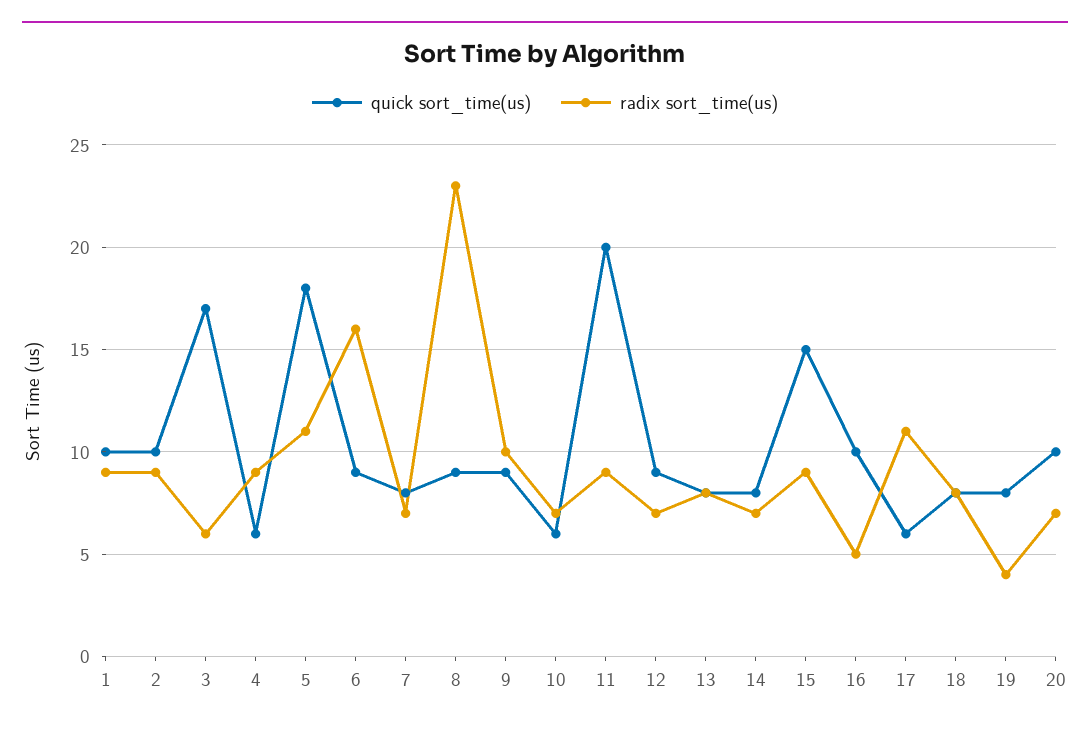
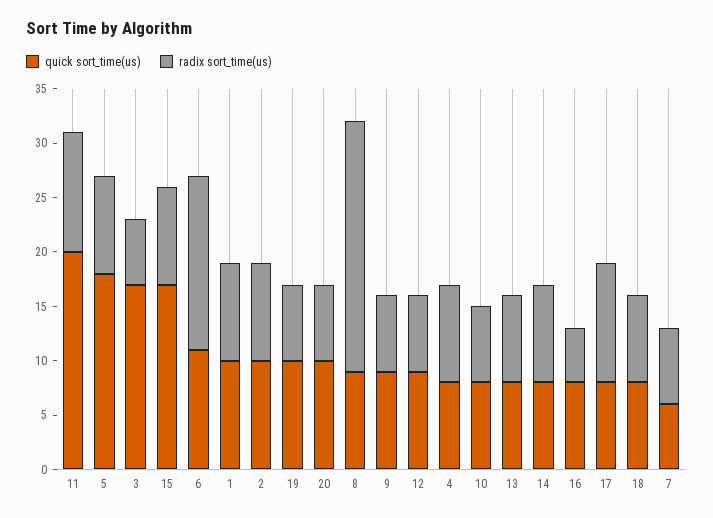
quick sort_time(us), 4: 6 -> 8
radix sort_time(us), 5: 11 -> 9
quick sort_time(us), 6: 9 -> 11
quick sort_time(us), 7: 8 -> 6
radix sort_time(us), 9: 10 -> 7
quick sort_time(us), 10: 6 -> 8
radix sort_time(us), 11: 9 -> 11
radix sort_time(us), 14: 7 -> 9
quick sort_time(us), 15: 15 -> 17
quick sort_time(us), 16: 10 -> 8
quick sort_time(us), 17: 6 -> 8
quick sort_time(us), 19: 8 -> 10
radix sort_time(us), 19: 4 -> 7

